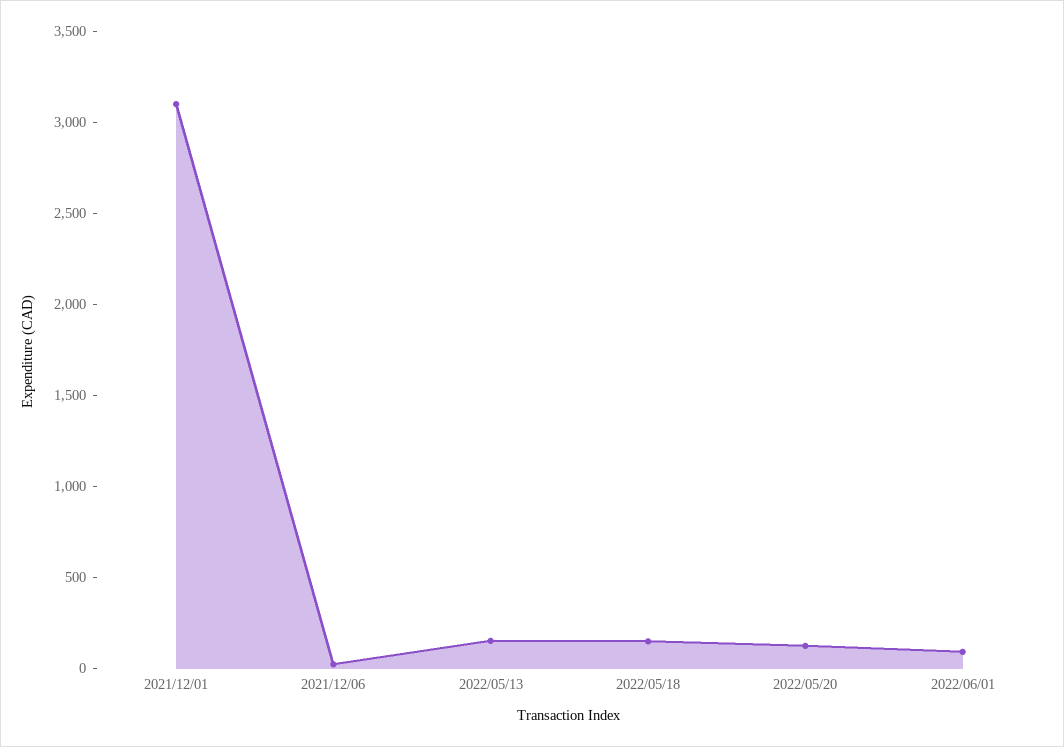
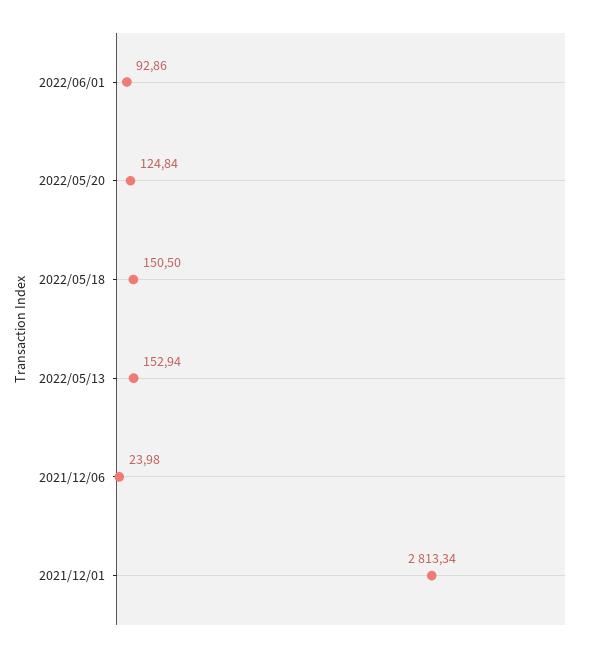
2021/12/01: 3100 -> 2813.34

